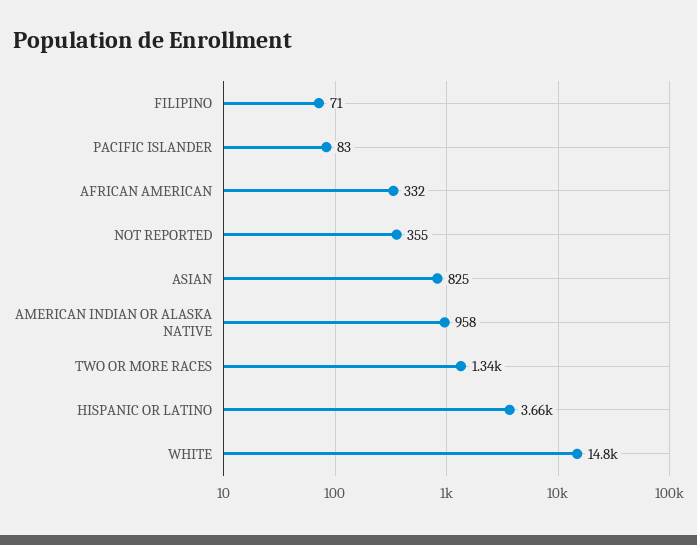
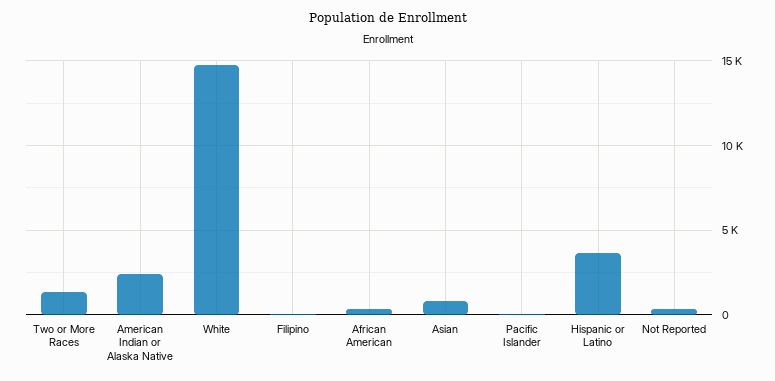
AMERICAN INDIAN OR ALASKA NATIVE: 958 -> 2500

